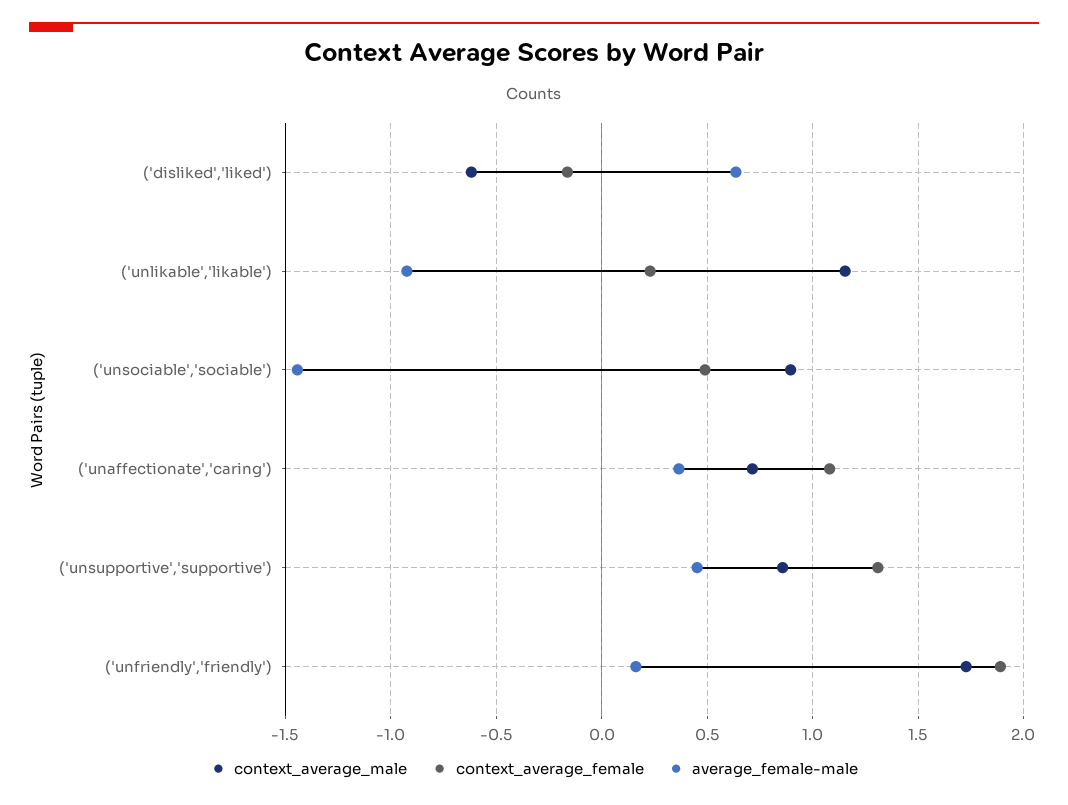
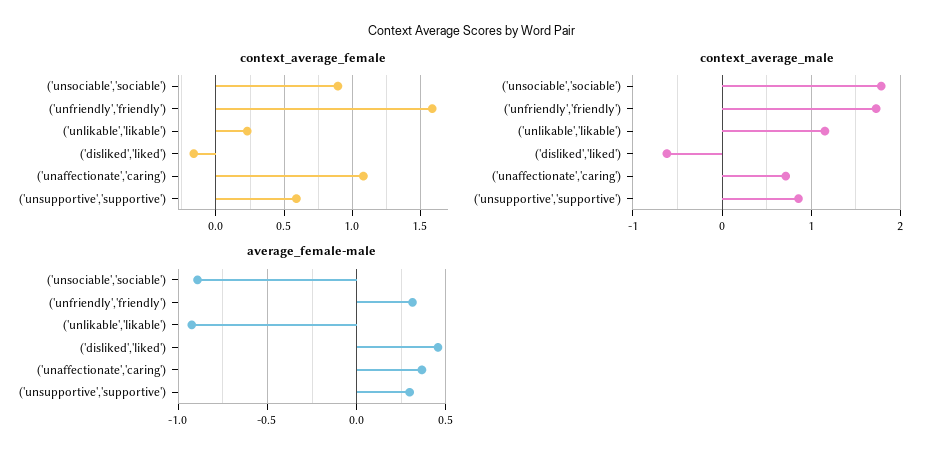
average_female-male, ('disliked','liked'): 0.65 -> 0.45
context_average_male, ('unsociable','sociable'): 0.9 -> 1.8
context_average_female, ('unsociable','sociable'): 0.5 -> 0.9
average_female-male, ('unsociable','sociable'): -1.45 -> -0.9
context_average_female, ('unsupportive','supportive'): 1.3 -> 0.6
average_female-male, ('unsupportive','supportive'): 0.45 -> 0.3
context_average_female, ('unfriendly','friendly'): 1.9 -> 1.6
average_female-male, ('unfriendly','friendly'): 0.15 -> 0.3

